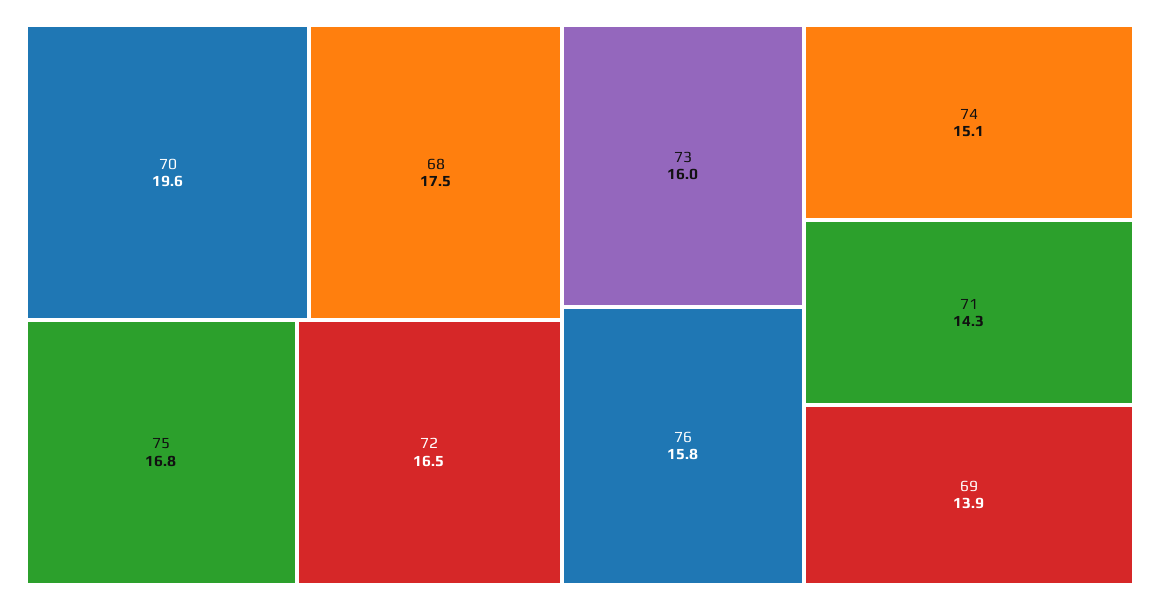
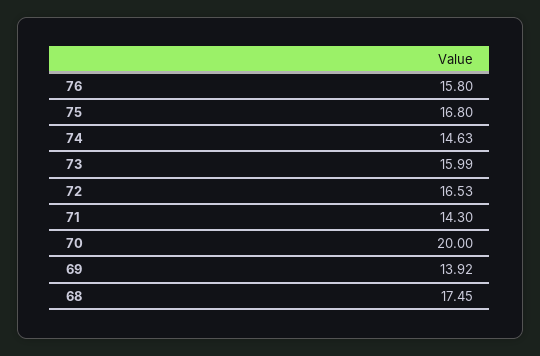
70: 19.6 -> 20
74: 15.1 -> 14.63

